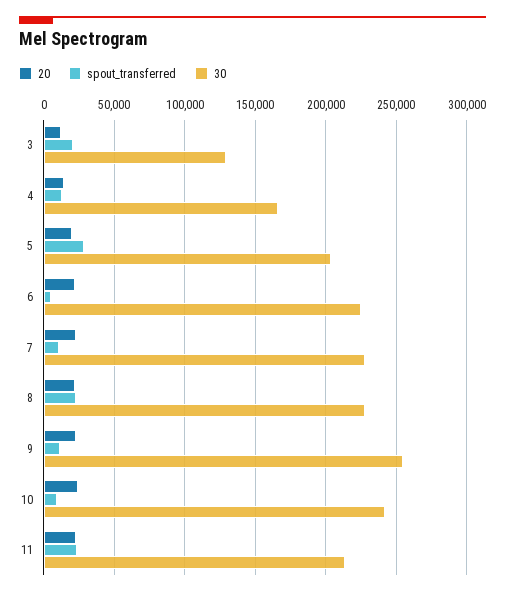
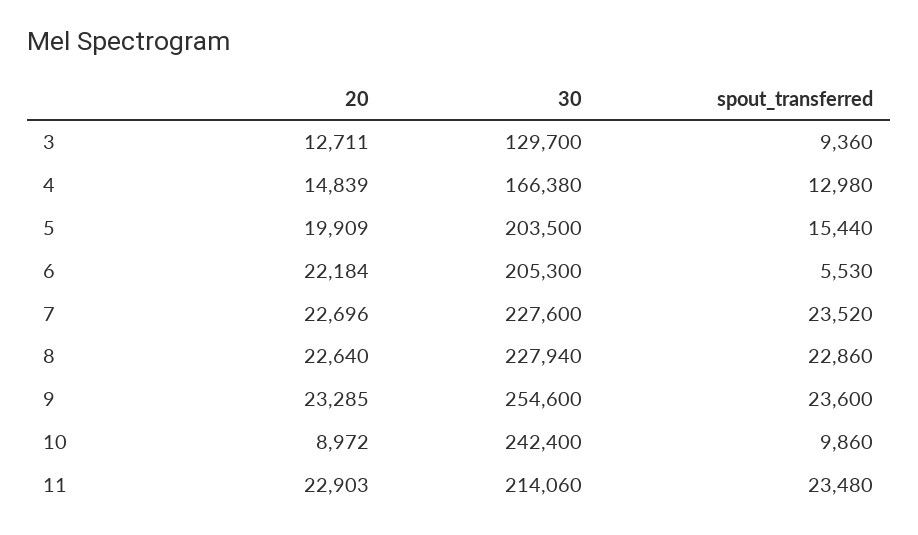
spout_transferred, 3: 20000 -> 9360
spout_transferred, 5: 30000 -> 15440
30, 6: 225000 -> 205300
spout_transferred, 7: 10000 -> 23520
spout_transferred, 9: 10000 -> 23600
20, 10: 25000 -> 8972

